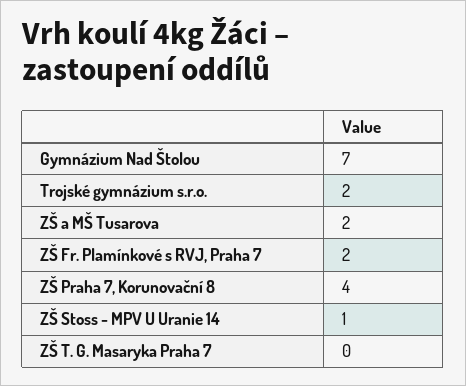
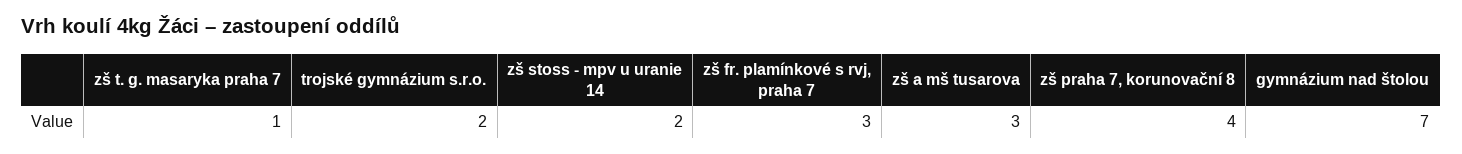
ZŠ a MŠ Tusarova: 2 -> 3
ZŠ Fr. Plamínkové s RVJ, Praha 7: 2 -> 3
ZŠ Stoss - MPV U Uranie 14: 1 -> 2
ZŠ T. G. Masaryka Praha 7: 0 -> 1

